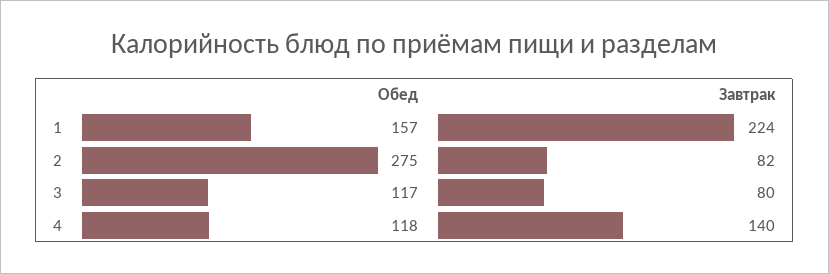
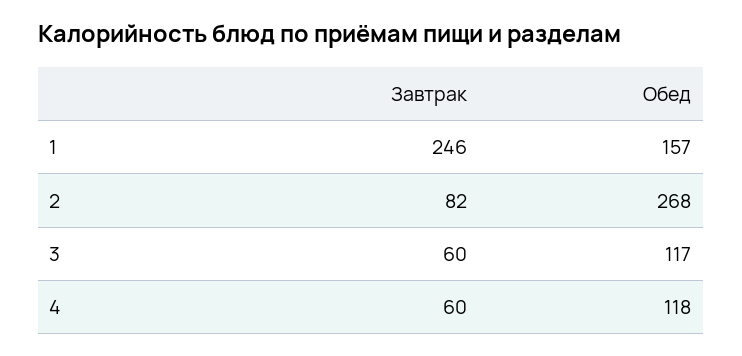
Завтрак, 1: 224 -> 246
Обед, 2: 275 -> 268
Завтрак, 3: 80 -> 60
Завтрак, 4: 140 -> 60

